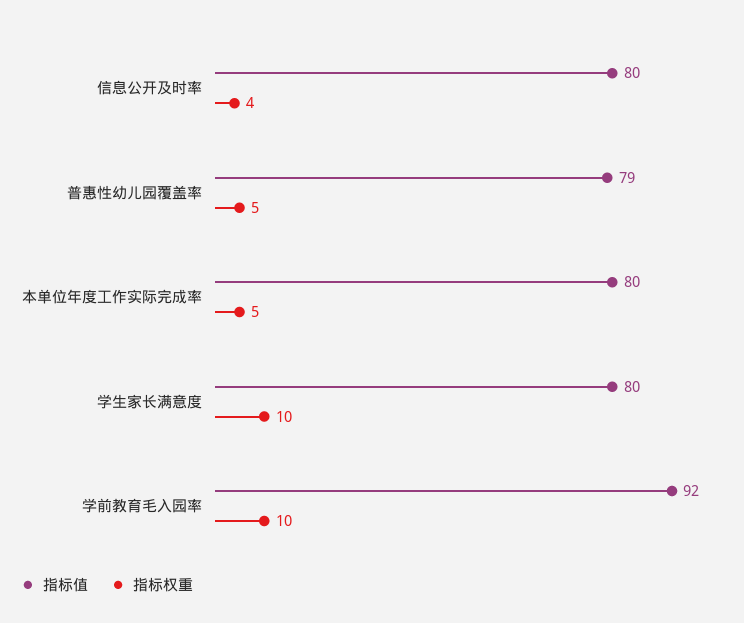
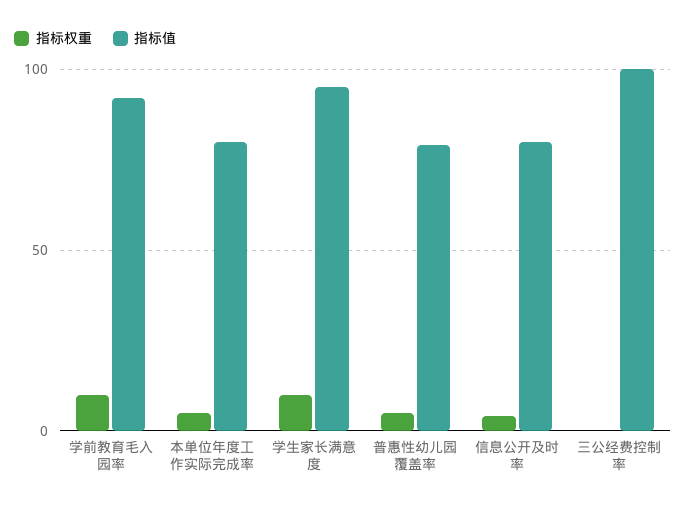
指标值, 学生家长满意度: 80 -> 95
指标权重, 三公经费控制率: none -> 0
指标值, 三公经费控制率: none -> 100

